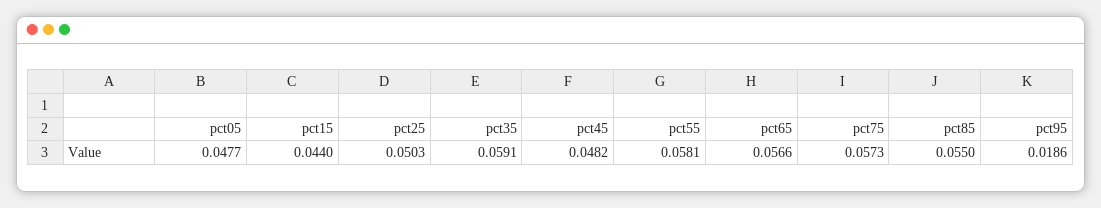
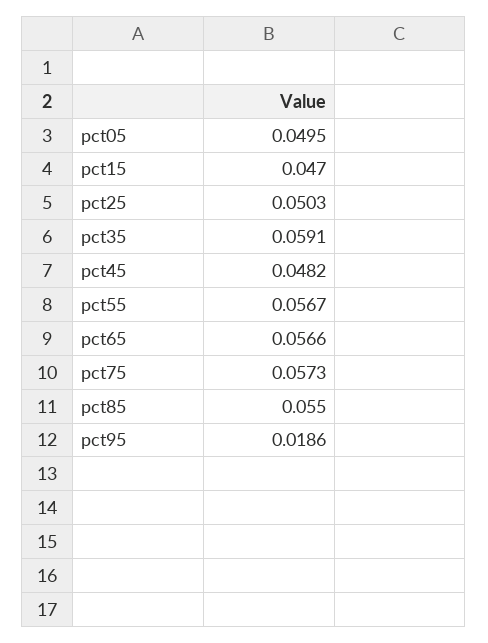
pct05: 0.0477 -> 0.0495
pct15: 0.044 -> 0.047
pct55: 0.0581 -> 0.0567

